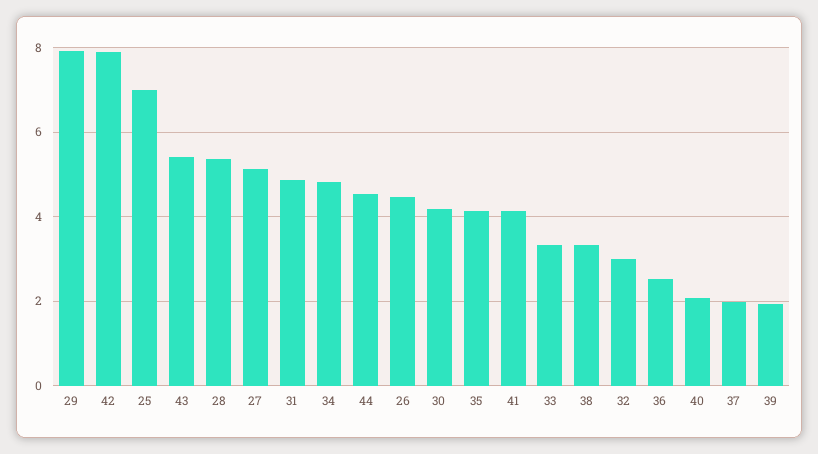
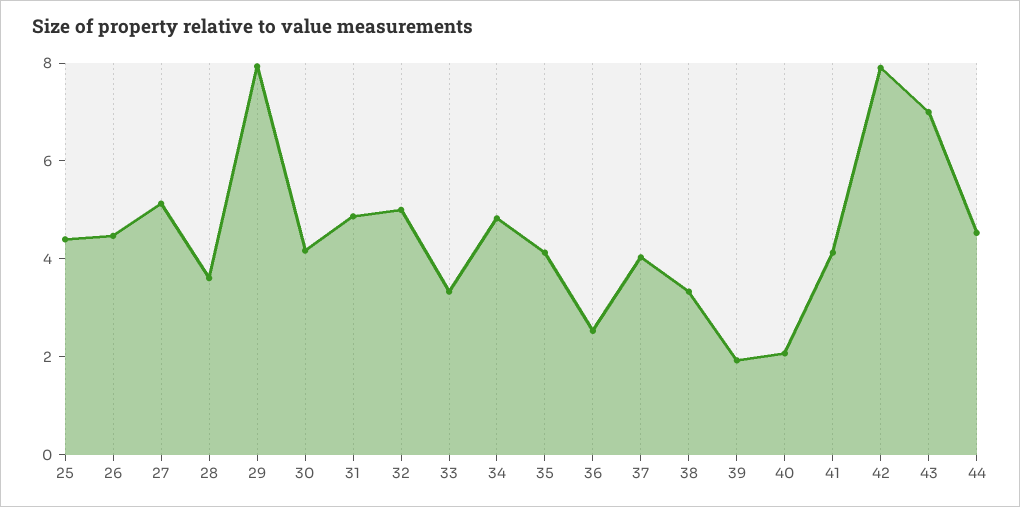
25: 7 -> 4.5
43: 5.4 -> 7
28: 5.4 -> 3.5
32: 3 -> 5
37: 2 -> 4

